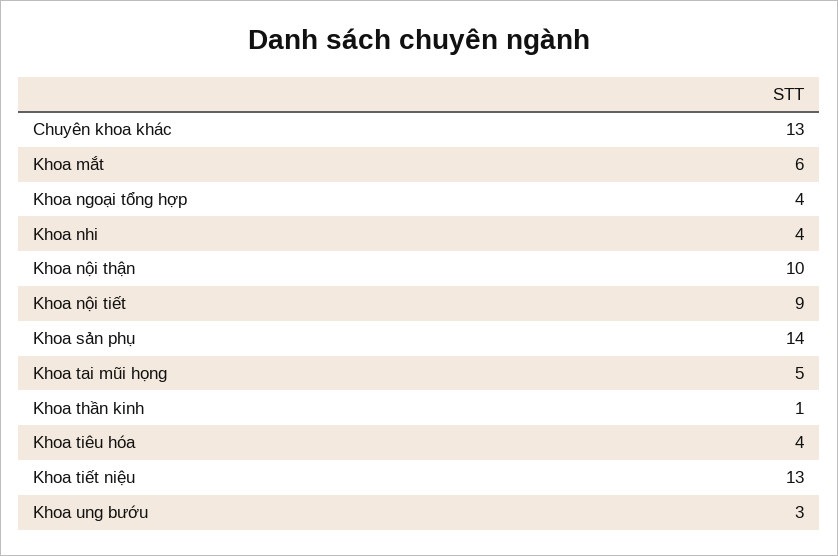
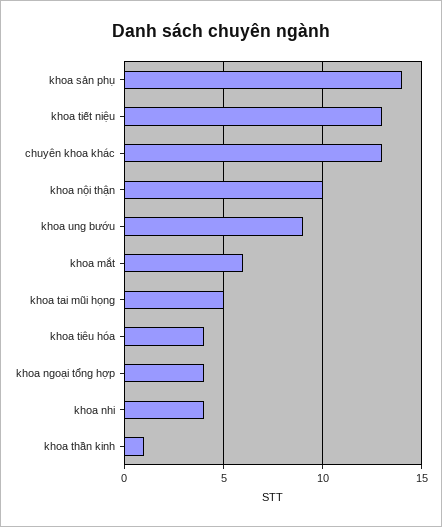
Khoa nội tiết: 9 -> none
Khoa ung bướu: 3 -> 9

